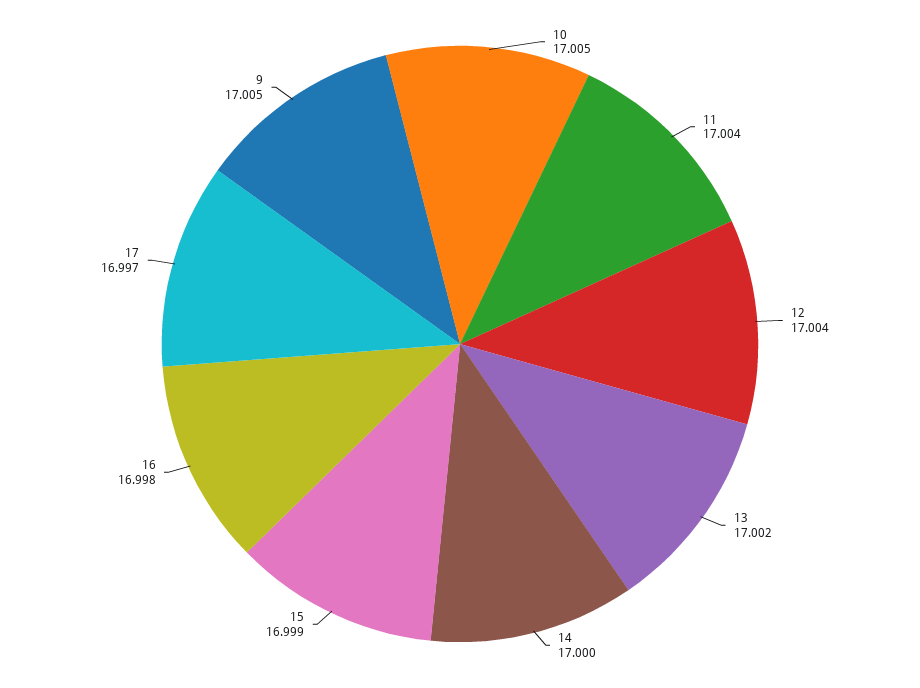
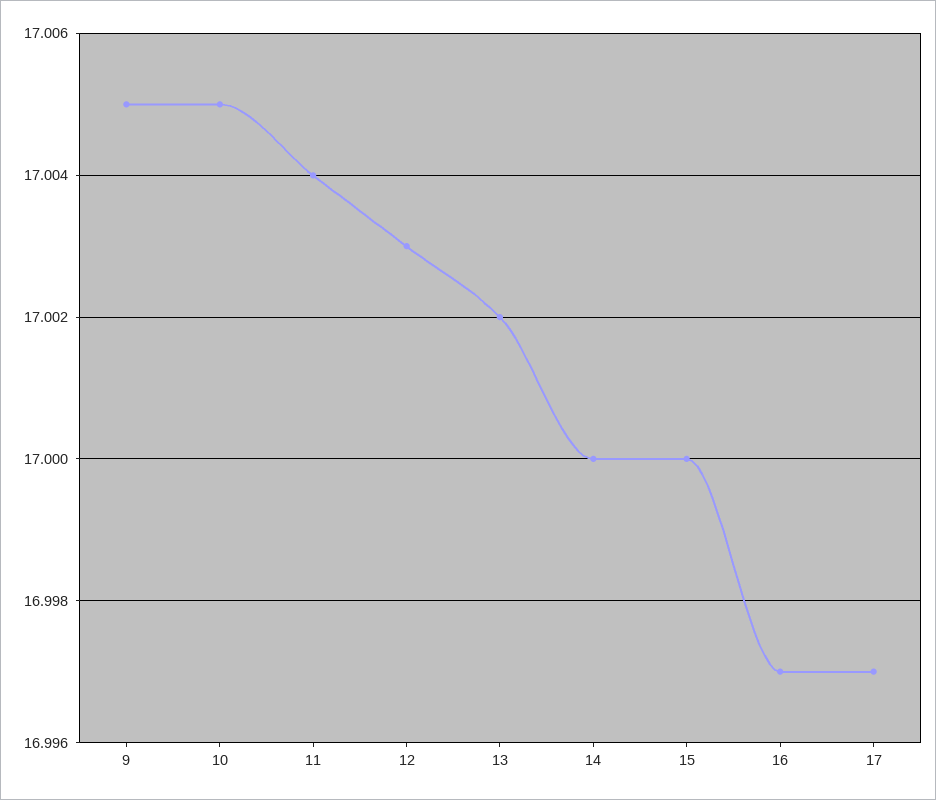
12: 17.004 -> 17.003
15: 16.999 -> 17
16: 16.998 -> 16.997

